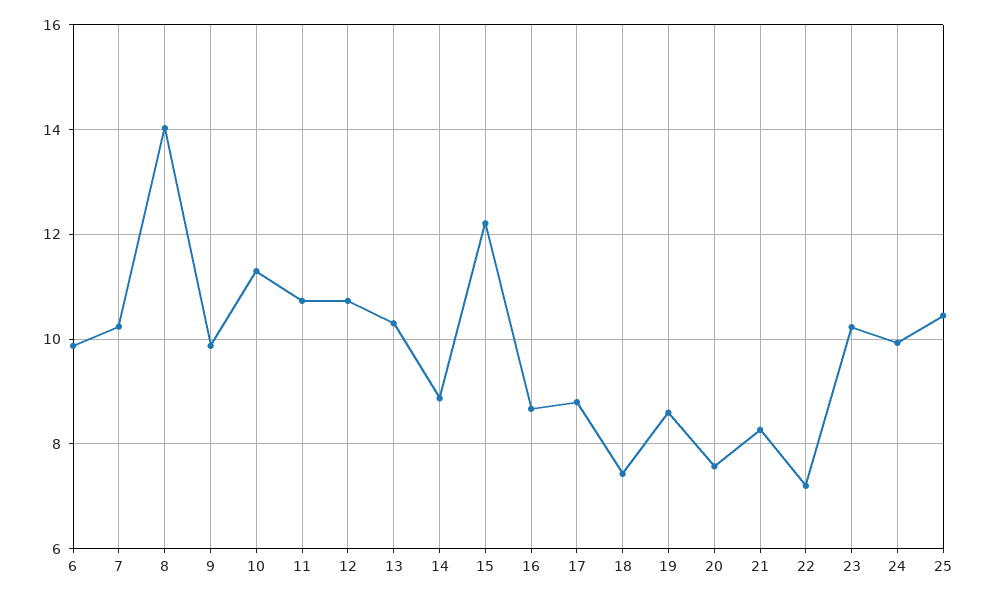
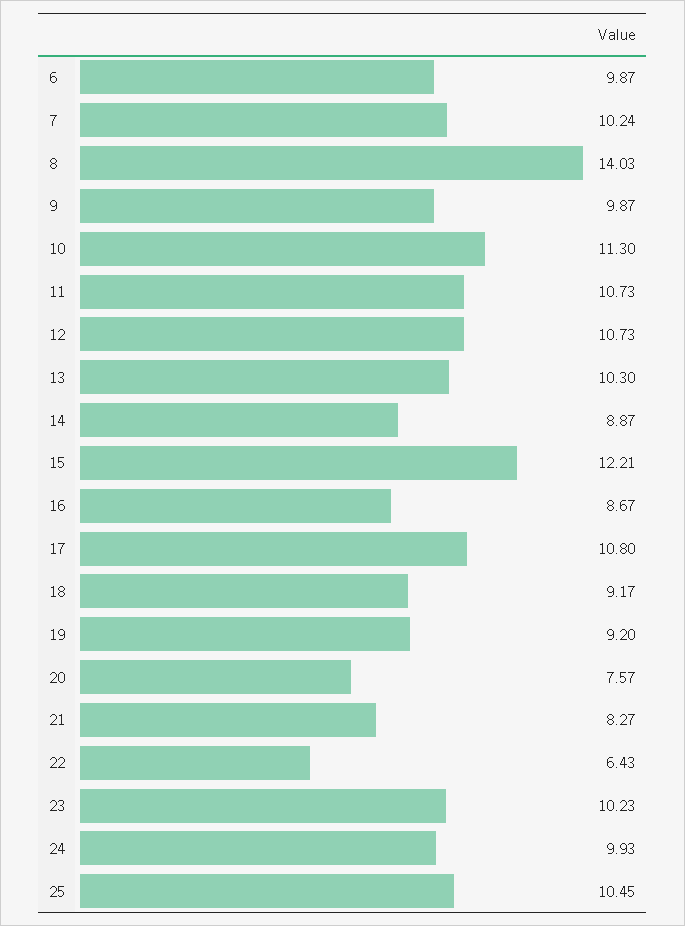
17: 8.8 -> 10.8
18: 7.4 -> 9.17
19: 8.6 -> 9.2
22: 7.2 -> 6.43

